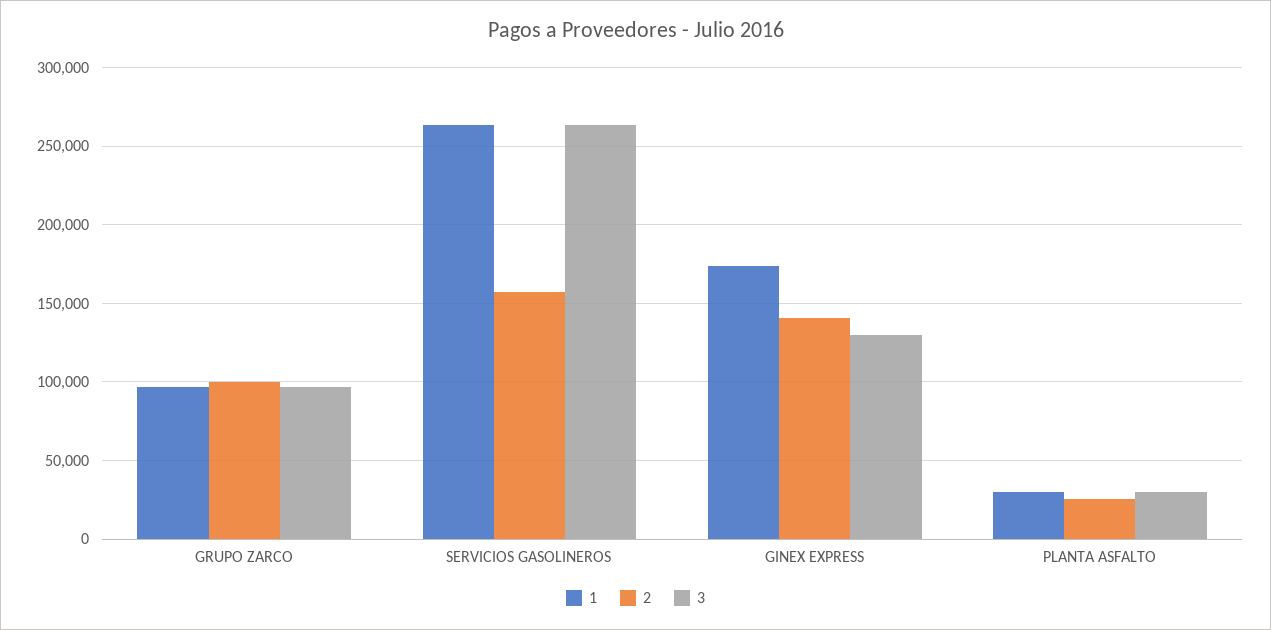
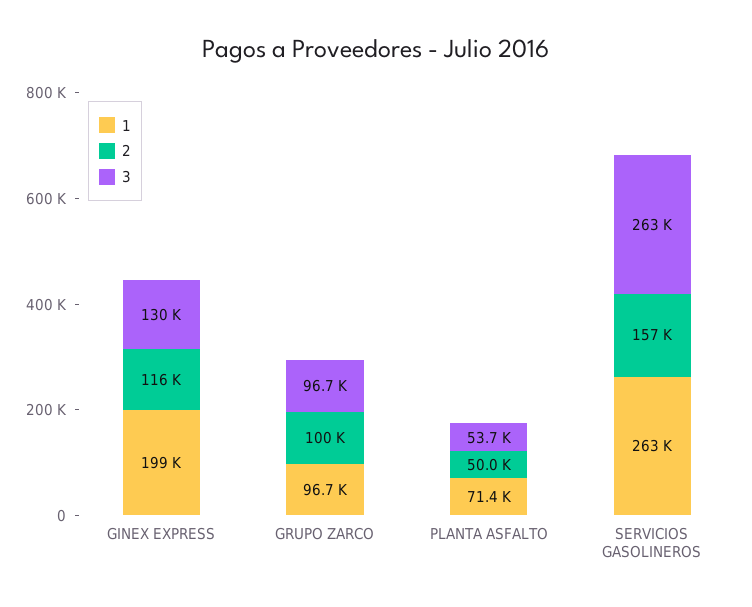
1, GINEX EXPRESS: 175000 -> 199000
2, GINEX EXPRESS: 140000 -> 116000
1, PLANTA ASFALTO: 30000 -> 71400
2, PLANTA ASFALTO: 25000 -> 50000
3, PLANTA ASFALTO: 30000 -> 53700

